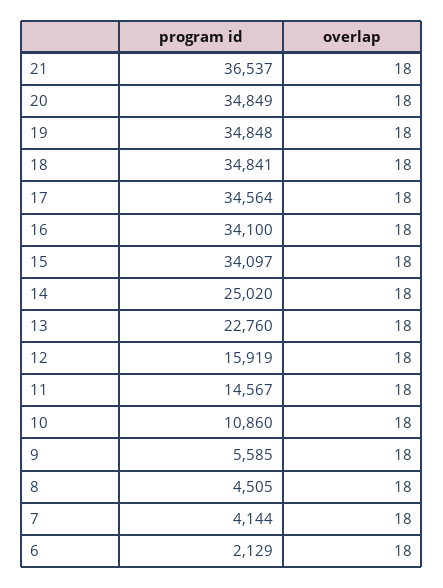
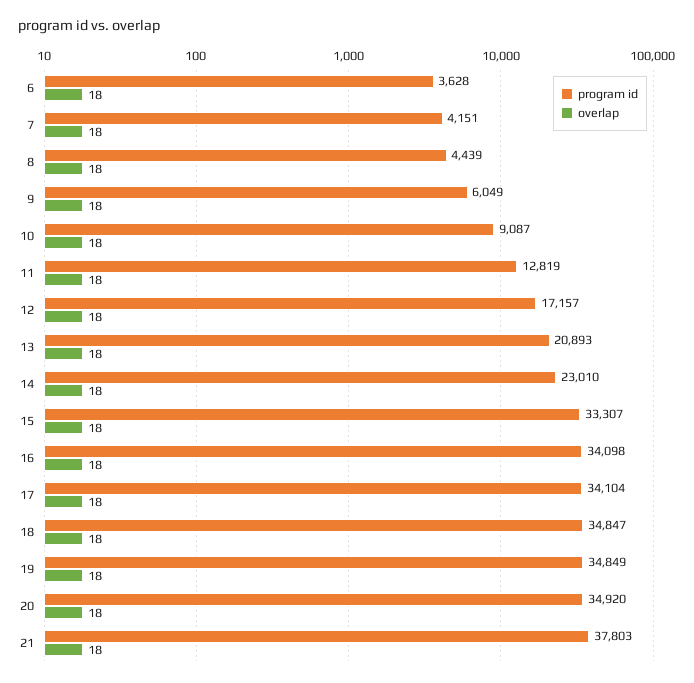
program id, 21: 36537 -> 37803
program id, 20: 34849 -> 34920
program id, 19: 34848 -> 34849
program id, 18: 34841 -> 34847
program id, 17: 34564 -> 34104
program id, 16: 34100 -> 34098
program id, 15: 34097 -> 33307
program id, 14: 25020 -> 23010
program id, 13: 22760 -> 20893
program id, 12: 15919 -> 17157
program id, 11: 14567 -> 12819
program id, 10: 10860 -> 9087
program id, 9: 5585 -> 6049
program id, 8: 4505 -> 4439
program id, 7: 4144 -> 4151
program id, 6: 2129 -> 3628

